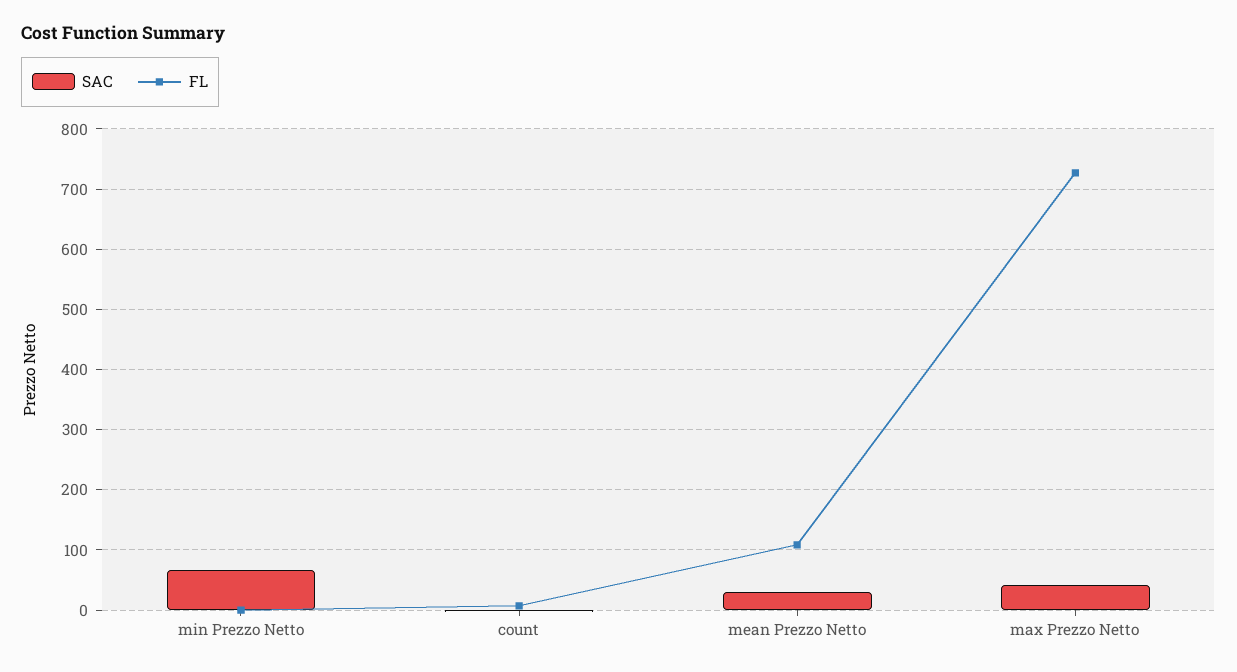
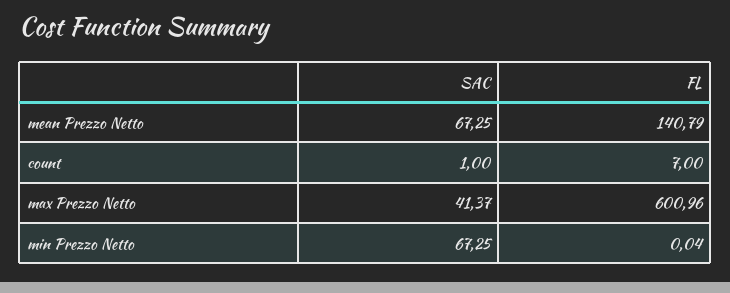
SAC, mean Prezzo Netto: 30 -> 67.25
FL, mean Prezzo Netto: 110 -> 140.79
FL, max Prezzo Netto: 730 -> 600.96

